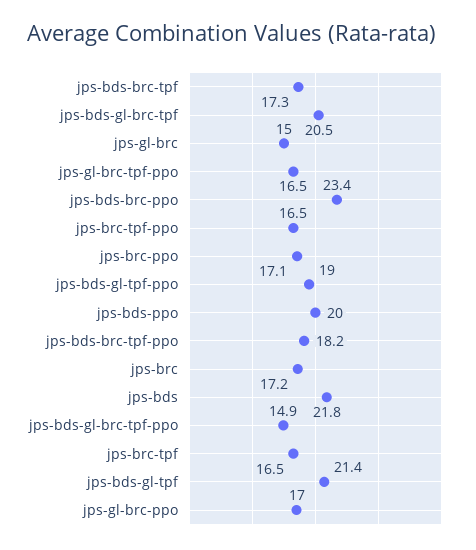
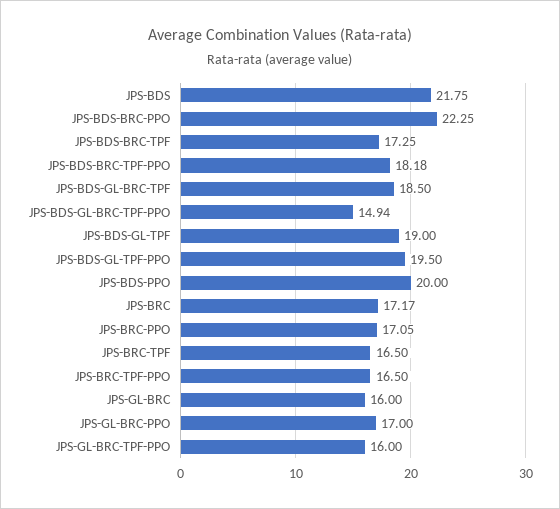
jps-bds-gl-brc-tpf: 20.5 -> 18.5
jps-gl-brc: 15 -> 16
jps-gl-brc-tpf-ppo: 16.5 -> 16
jps-bds-brc-ppo: 23.4 -> 22.25
jps-bds-gl-tpf-ppo: 19 -> 19.5
jps-bds-gl-tpf: 21.4 -> 19

